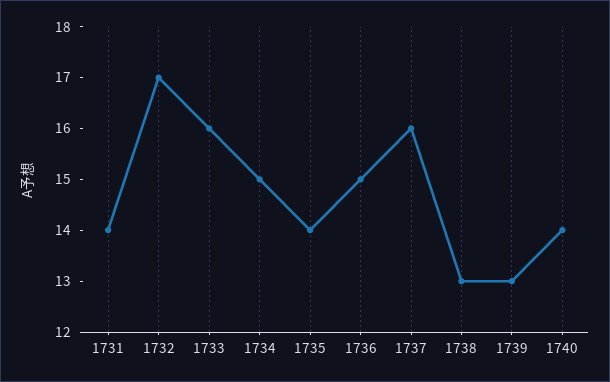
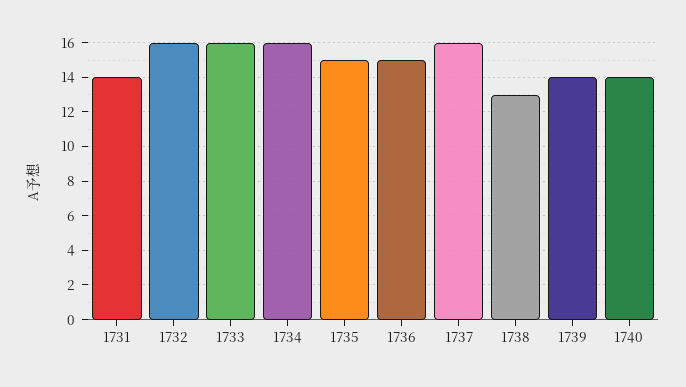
1732: 17 -> 16
1734: 15 -> 16
1735: 14 -> 15
1739: 13 -> 14

